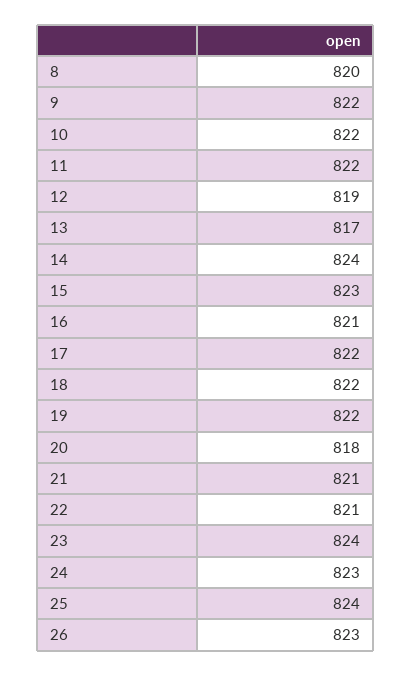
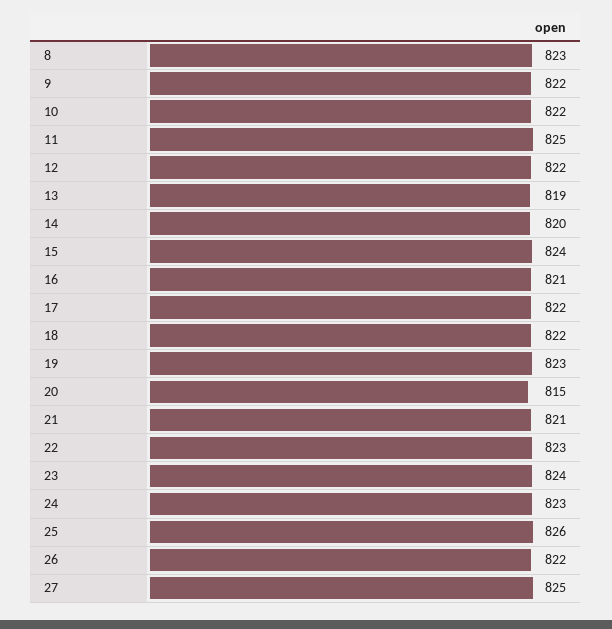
8: 820 -> 823
11: 822 -> 825
12: 819 -> 822
13: 817 -> 819
14: 824 -> 820
15: 823 -> 824
19: 822 -> 823
20: 818 -> 815
22: 821 -> 823
25: 824 -> 826
26: 823 -> 822
27: none -> 825

